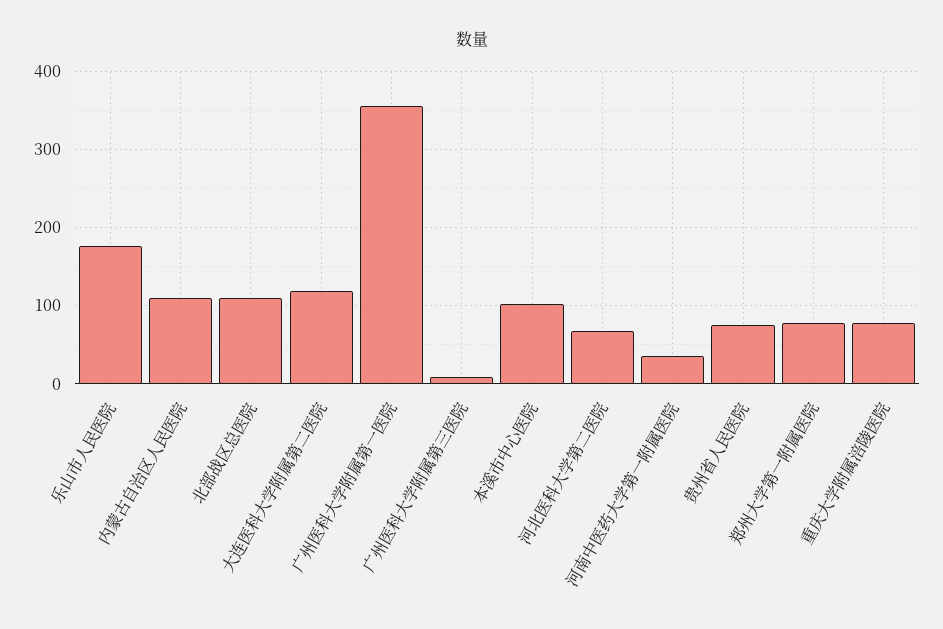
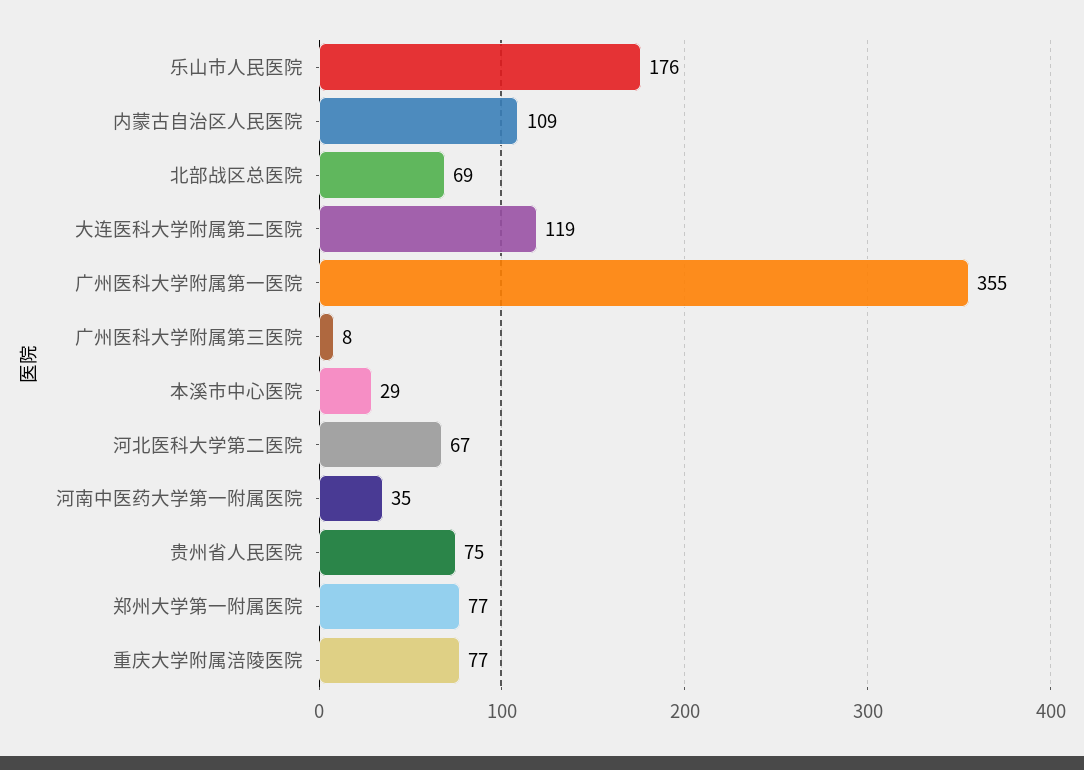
北部战区总医院: 110 -> 69
本溪市中心医院: 100 -> 29

